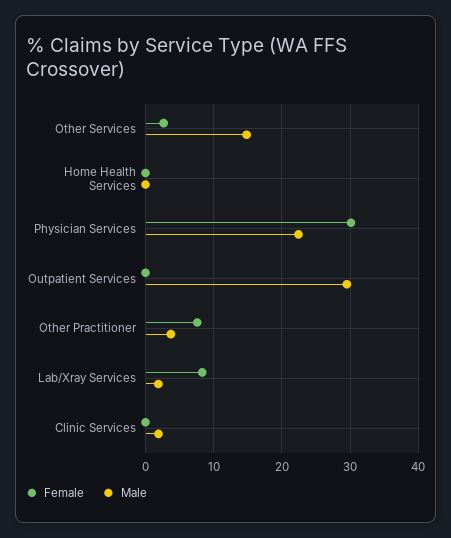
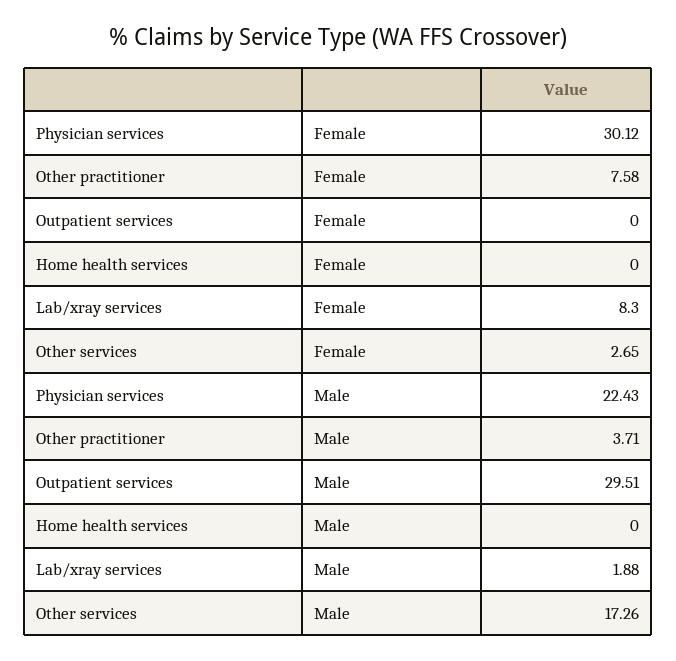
Male, Other Services: 15 -> 17.26
Female, Clinic Services: 0 -> none
Male, Clinic Services: 2 -> none

